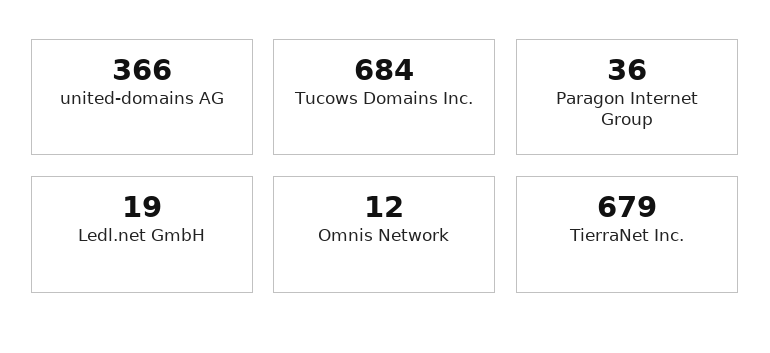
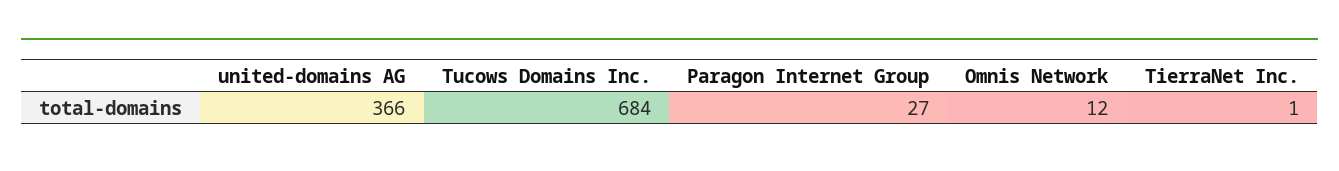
Paragon Internet Group: 36 -> 27
Ledl.net GmbH: 19 -> none
TierraNet Inc.: 679 -> 1

